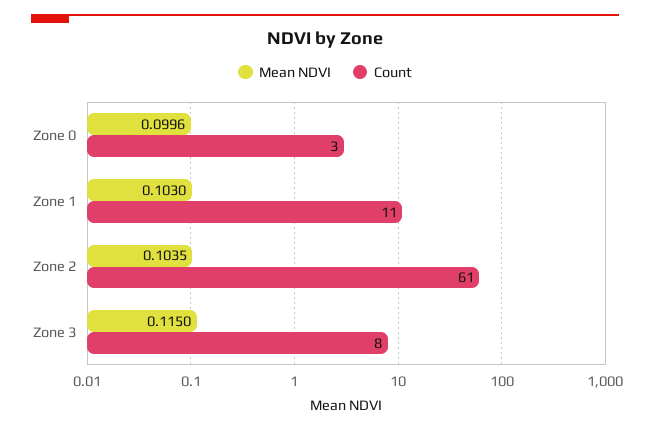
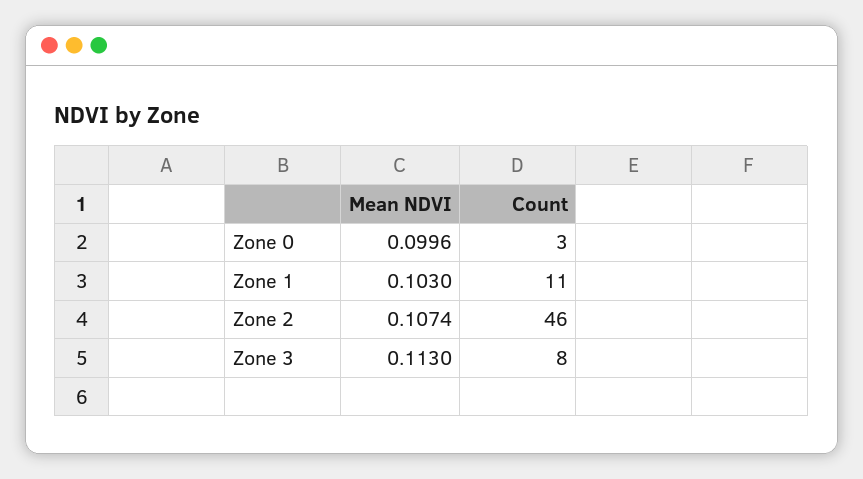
Mean NDVI, Zone 2: 0.1035 -> 0.1074
Count, Zone 2: 61 -> 46
Mean NDVI, Zone 3: 0.115 -> 0.113

